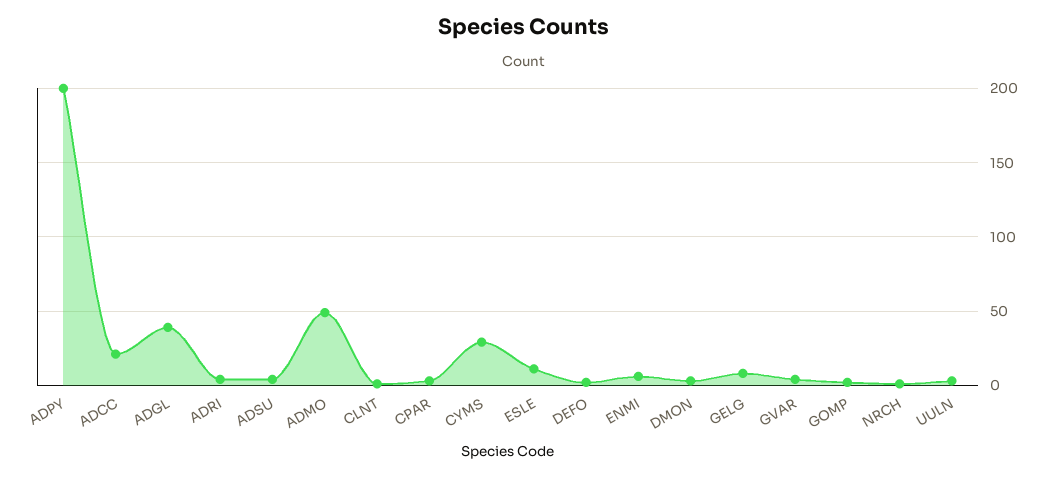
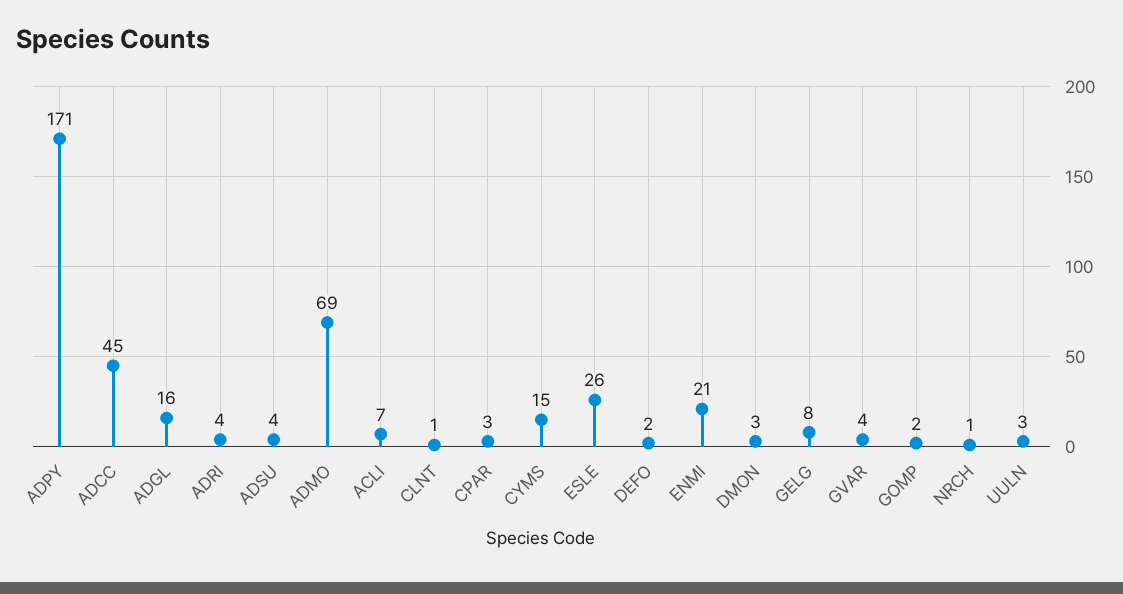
ADPY: 200 -> 171
ADCC: 20 -> 45
ADGL: 40 -> 16
ADMO: 50 -> 69
CYMS: 30 -> 15
ESLE: 10 -> 26
ENMI: 5 -> 21
ACLI: none -> 7

